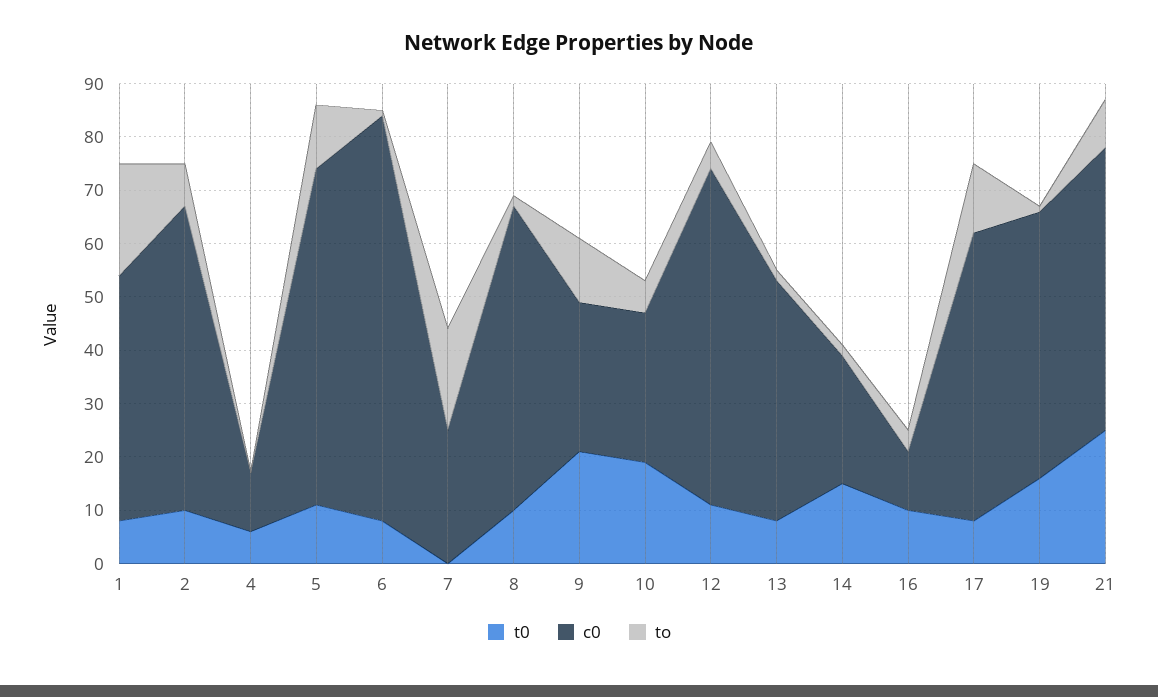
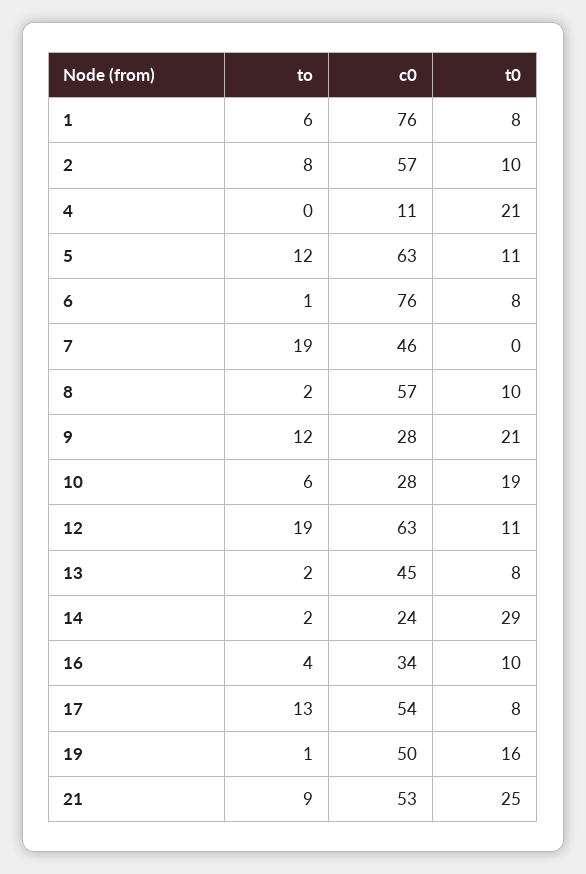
c0, 1: 45 -> 76
to, 1: 20 -> 6
t0, 4: 5 -> 21
c0, 7: 25 -> 46
to, 12: 5 -> 19
t0, 14: 15 -> 29
c0, 16: 10 -> 34

